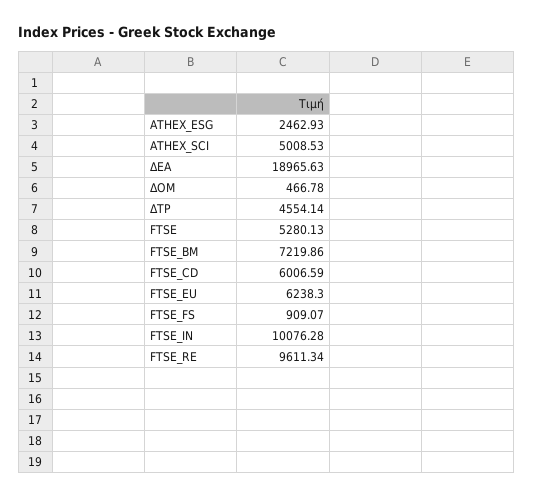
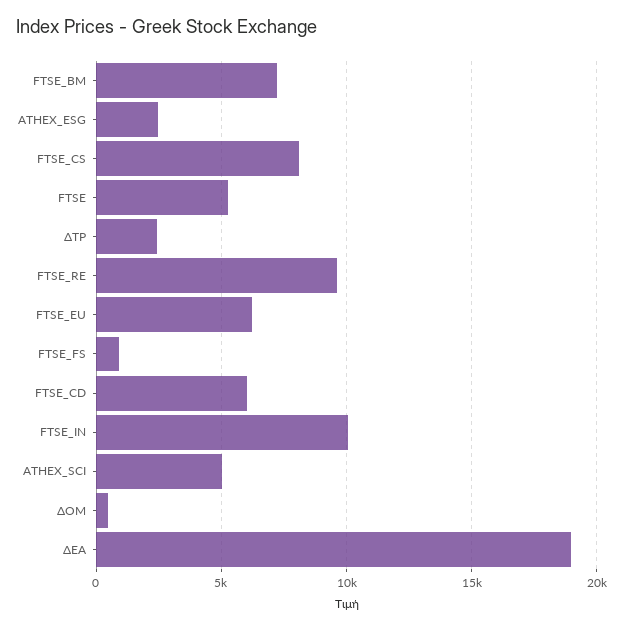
ΔΤΡ: 4554.14 -> 2500
FTSE_CS: none -> 8000

